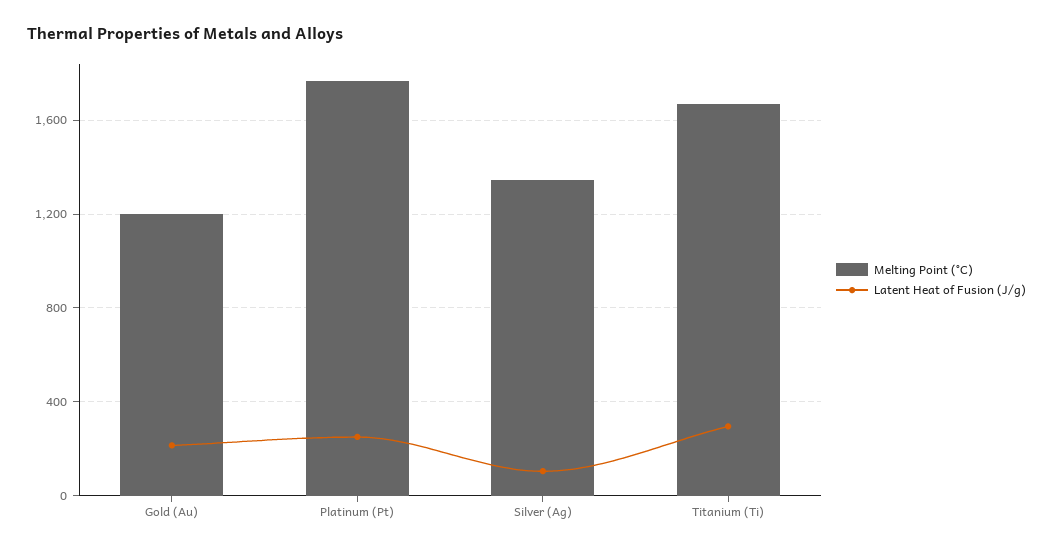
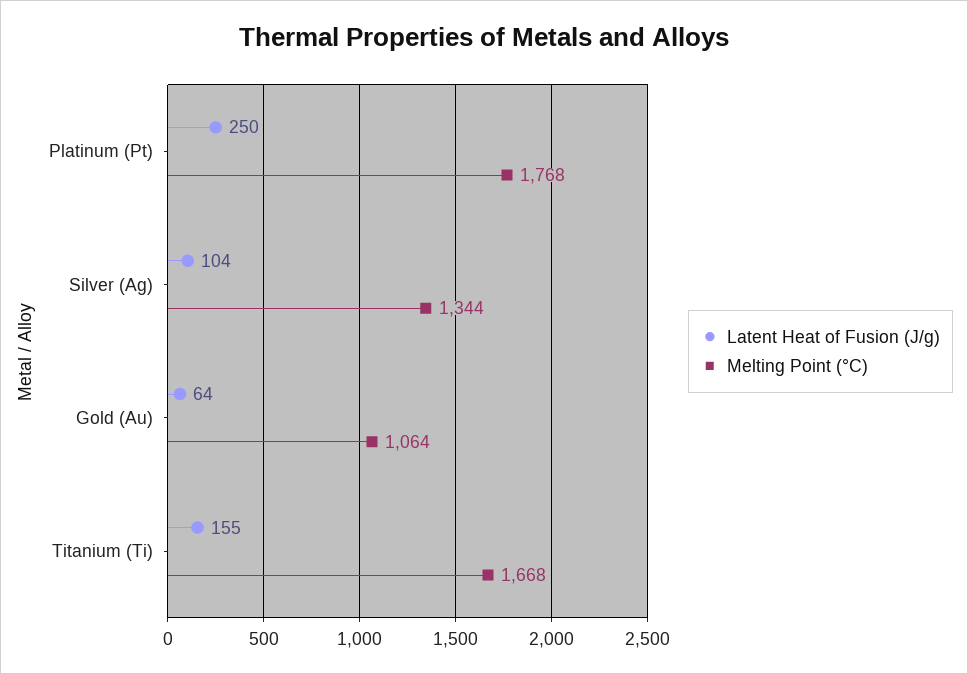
Melting Point (°C), Gold (Au): 1200 -> 1064
Latent Heat of Fusion (J/g), Gold (Au): 200 -> 64
Latent Heat of Fusion (J/g), Titanium (Ti): 300 -> 155

